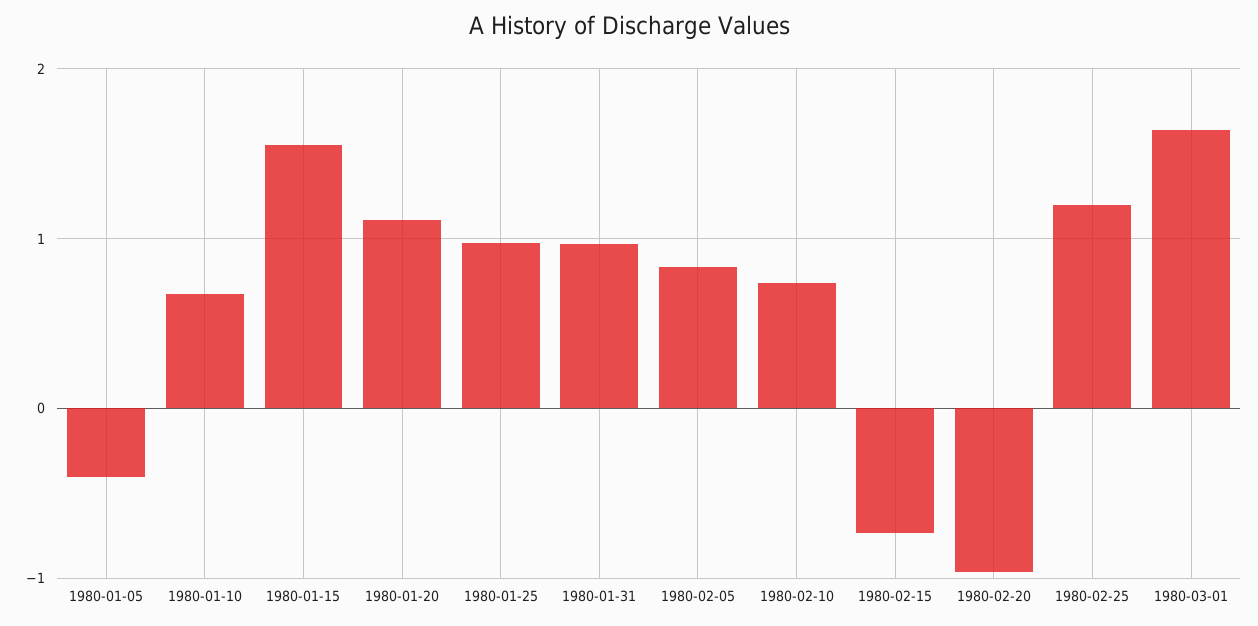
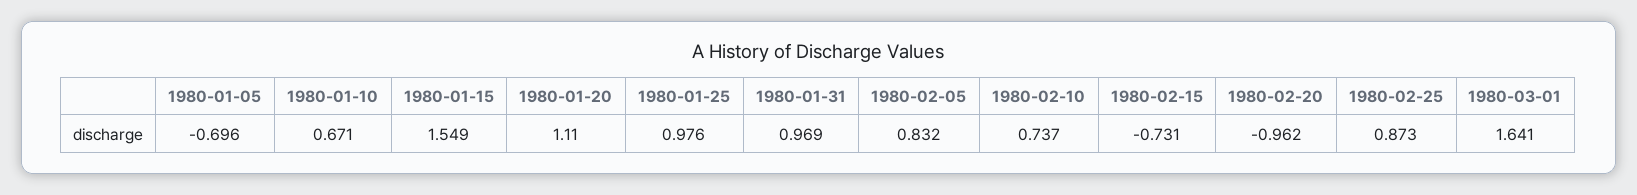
1980-01-05: -0.4 -> -0.696
1980-02-25: 1.2 -> 0.873

